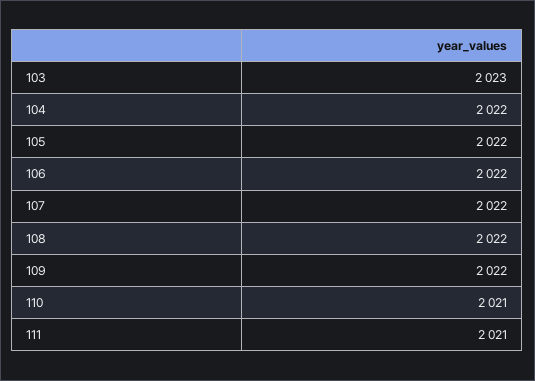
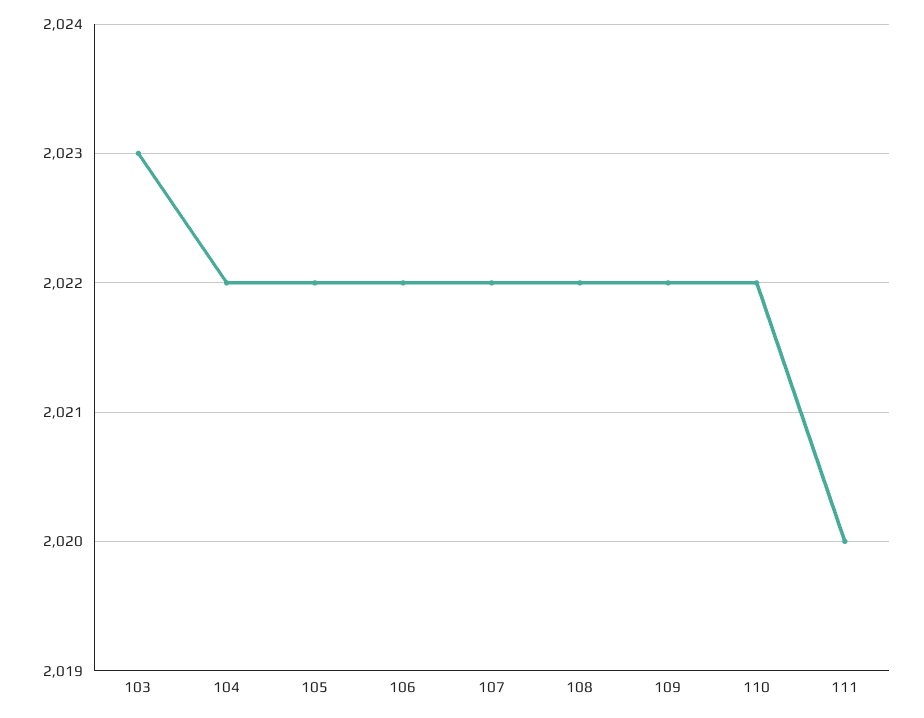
110: 2021 -> 2022
111: 2021 -> 2020

